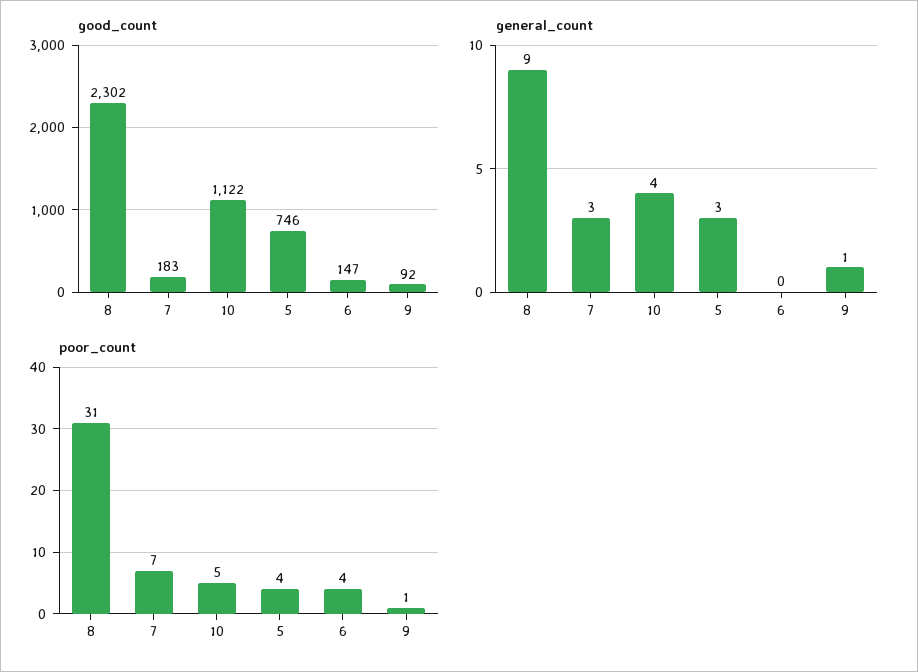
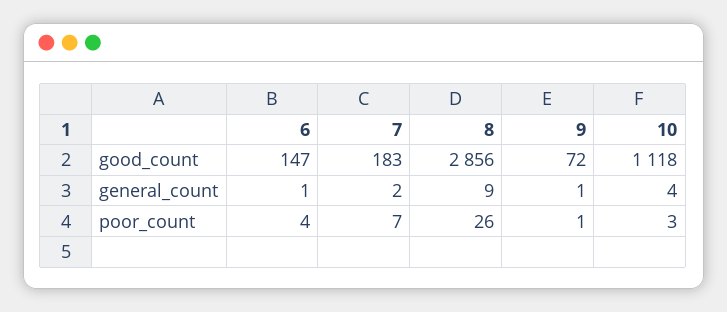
good_count, 8: 2302 -> 2856
good_count, 10: 1122 -> 1118
good_count, 5: 746 -> none
good_count, 9: 92 -> 72
general_count, 7: 3 -> 2
general_count, 5: 3 -> none
general_count, 6: 0 -> 1
poor_count, 8: 31 -> 26
poor_count, 10: 5 -> 3
poor_count, 5: 4 -> none

